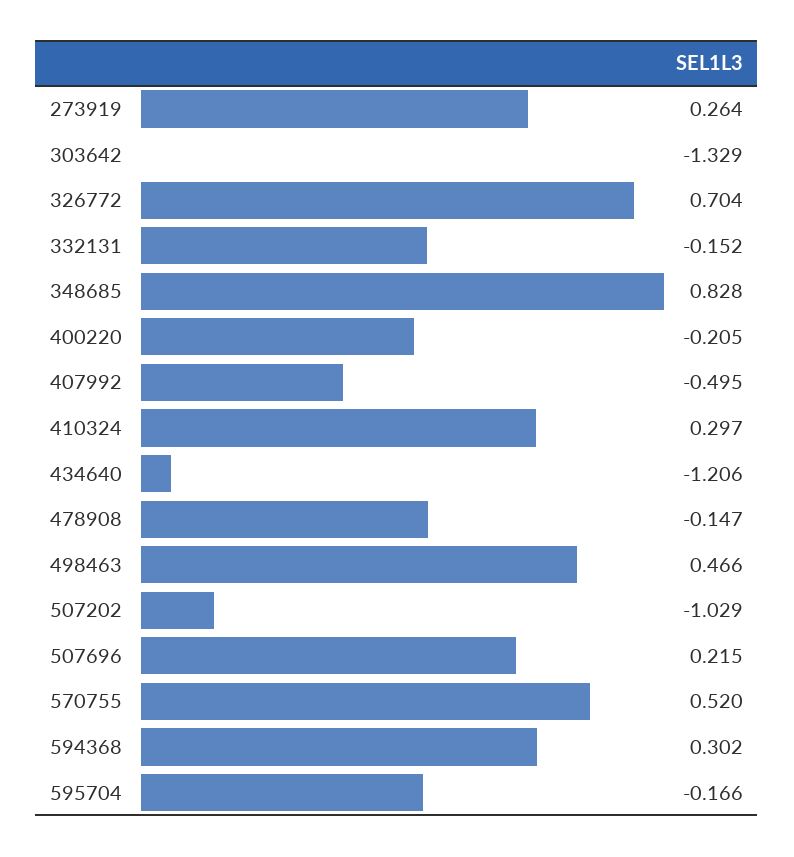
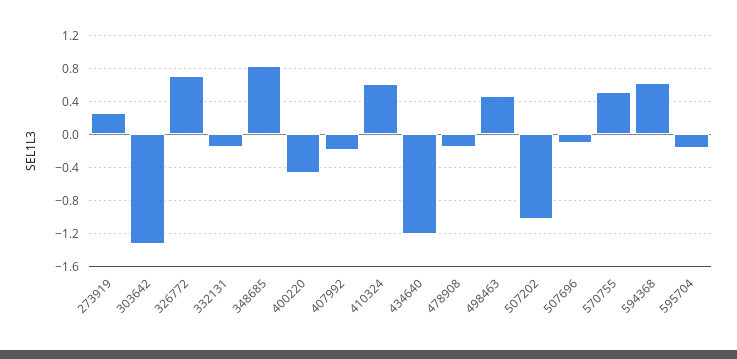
400220: -0.205 -> -0.5
407992: -0.495 -> -0.2
410324: 0.297 -> 0.6
507696: 0.215 -> -0.1
594368: 0.302 -> 0.6

